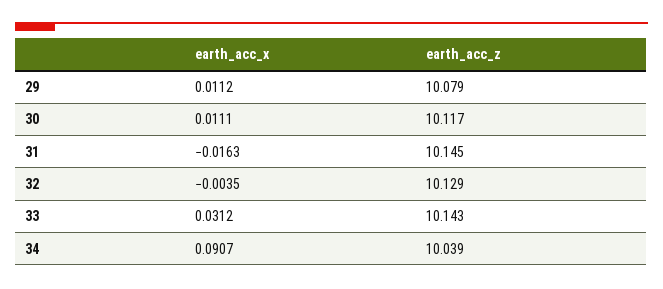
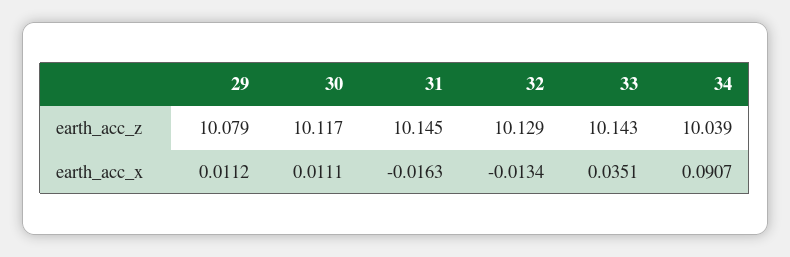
earth_acc_x, 32: -0.0035 -> -0.0134
earth_acc_x, 33: 0.0312 -> 0.0351

